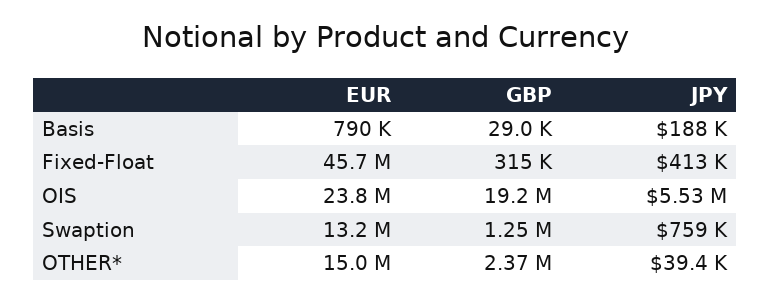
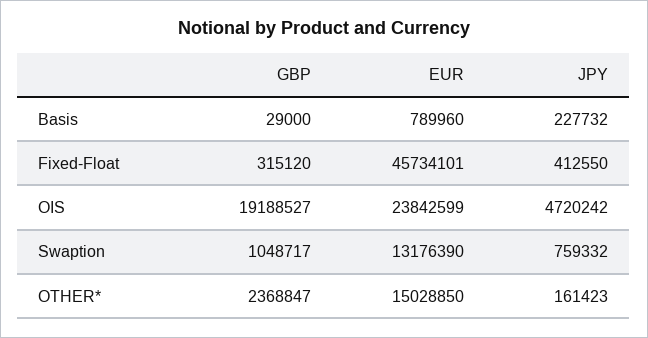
JPY, Basis: 188000 -> 227732
JPY, OIS: 5530000 -> 4720242
GBP, Swaption: 1250000 -> 1048717
JPY, OTHER*: 39400 -> 161423

